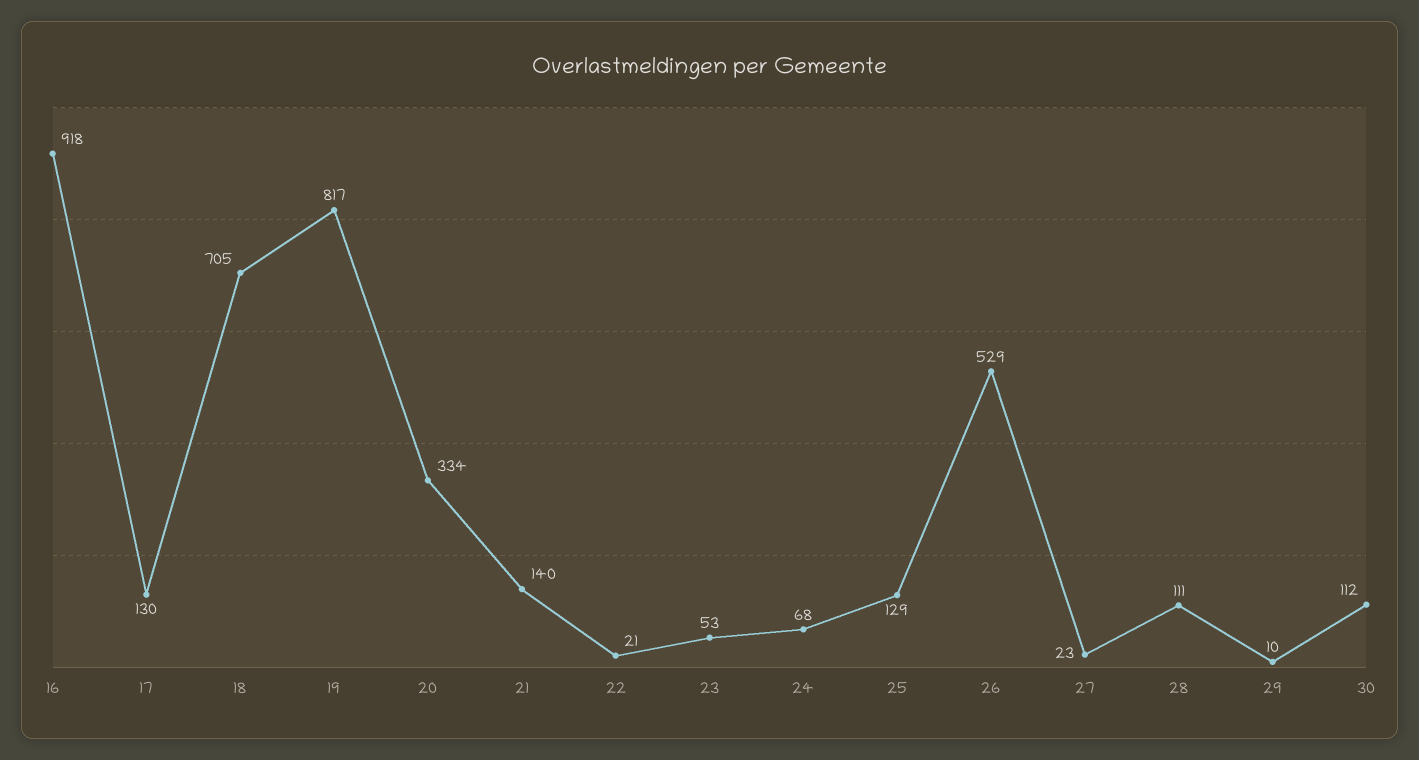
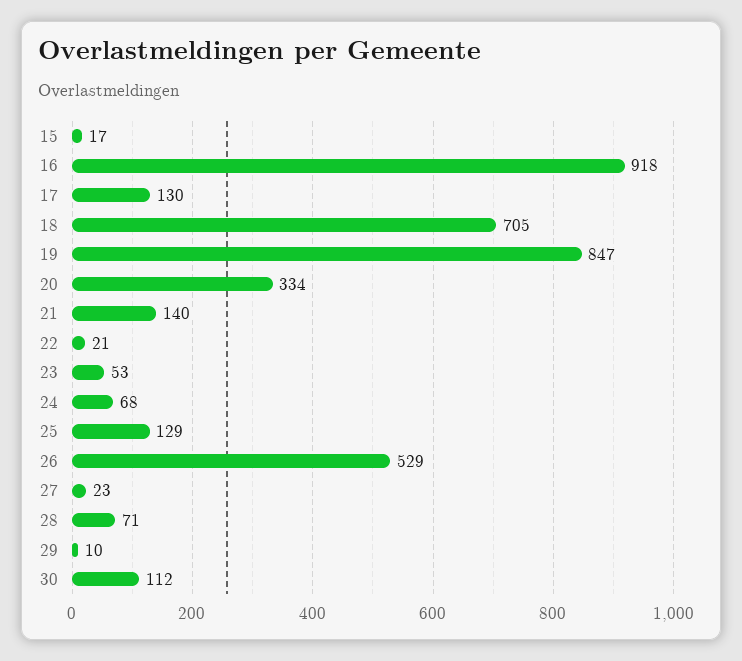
19: 817 -> 847
28: 111 -> 71
15: none -> 17

